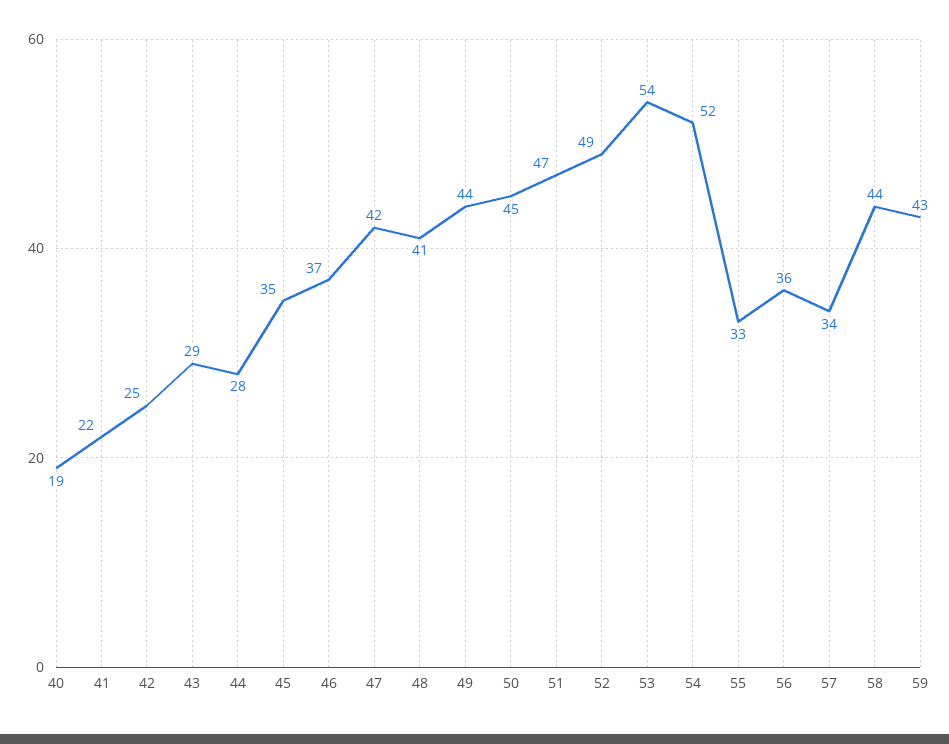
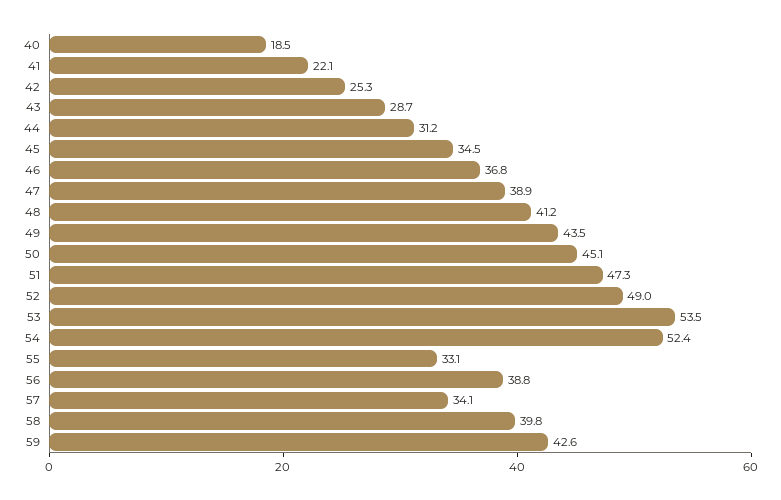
44: 28 -> 31.2
47: 42 -> 38.9
56: 36 -> 38.8
58: 44 -> 39.8

